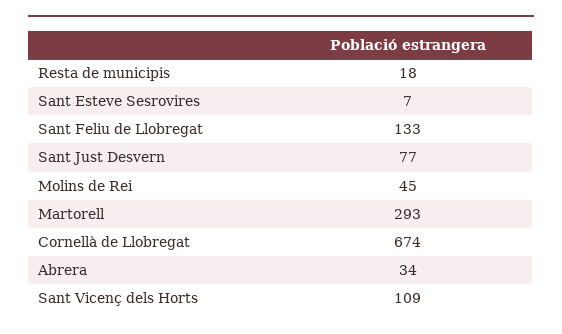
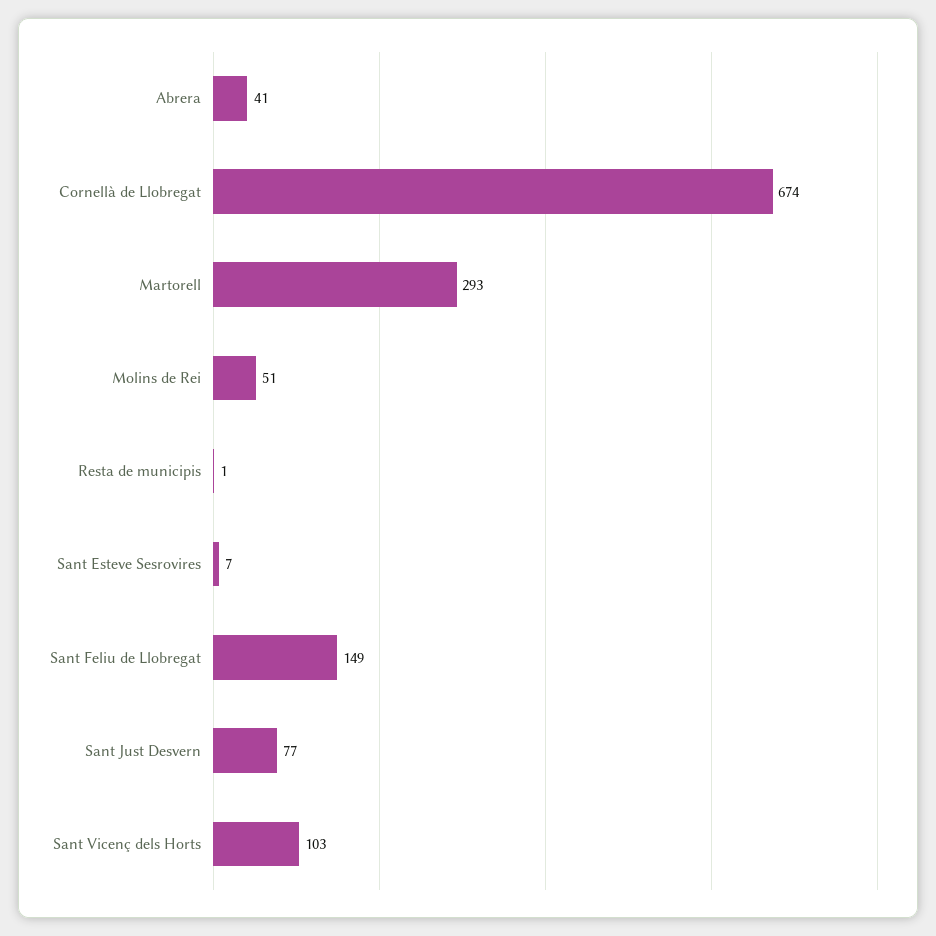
Resta de municipis: 18 -> 1
Sant Feliu de Llobregat: 133 -> 149
Molins de Rei: 45 -> 51
Abrera: 34 -> 41
Sant Vicenç dels Horts: 109 -> 103

